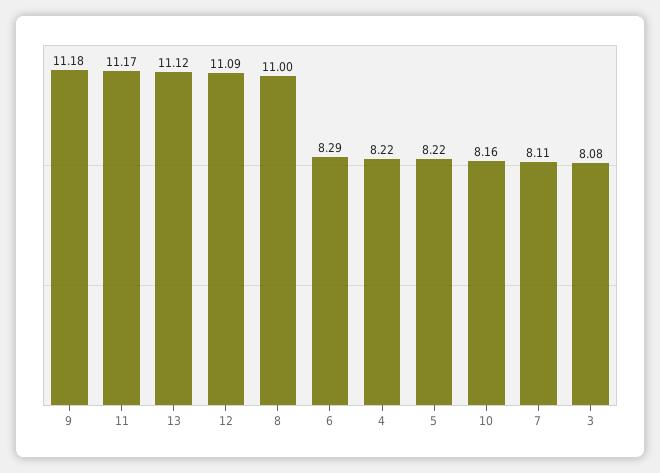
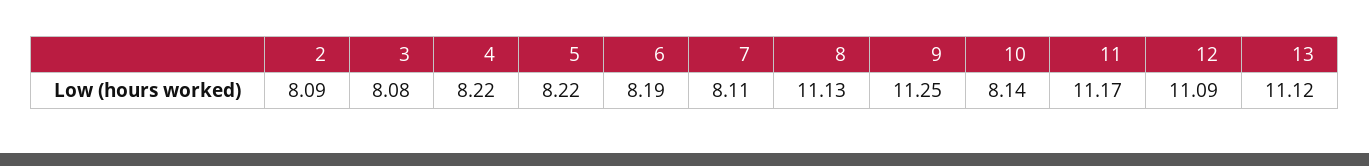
9: 11.18 -> 11.25
8: 11 -> 11.13
6: 8.29 -> 8.19
10: 8.16 -> 8.14
2: none -> 8.09

